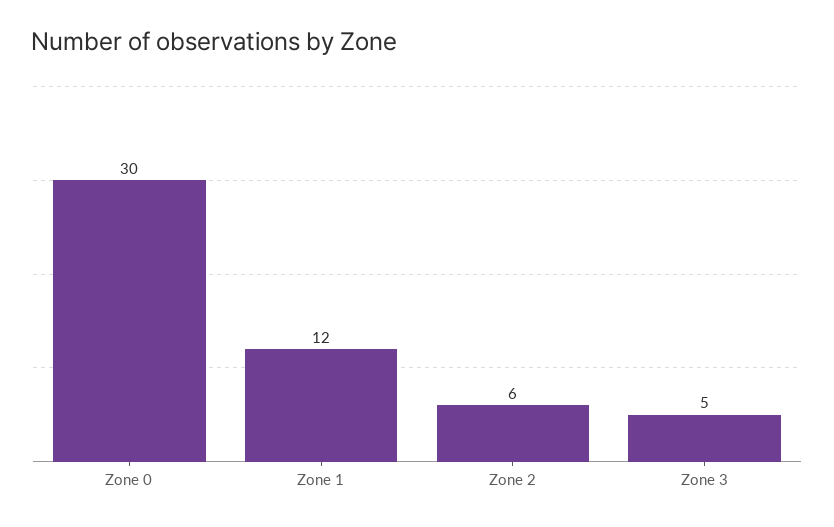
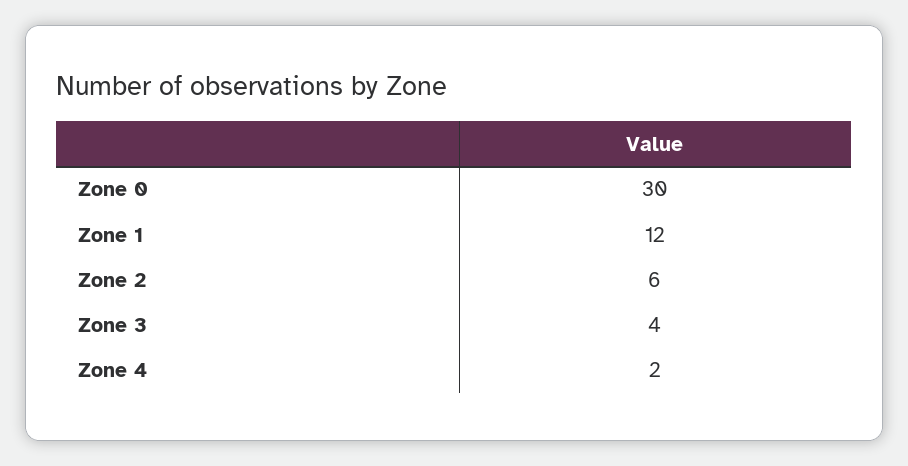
Zone 3: 5 -> 4
Zone 4: none -> 2

